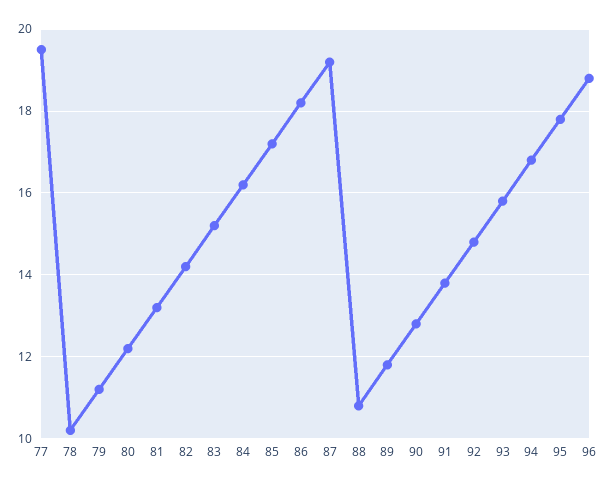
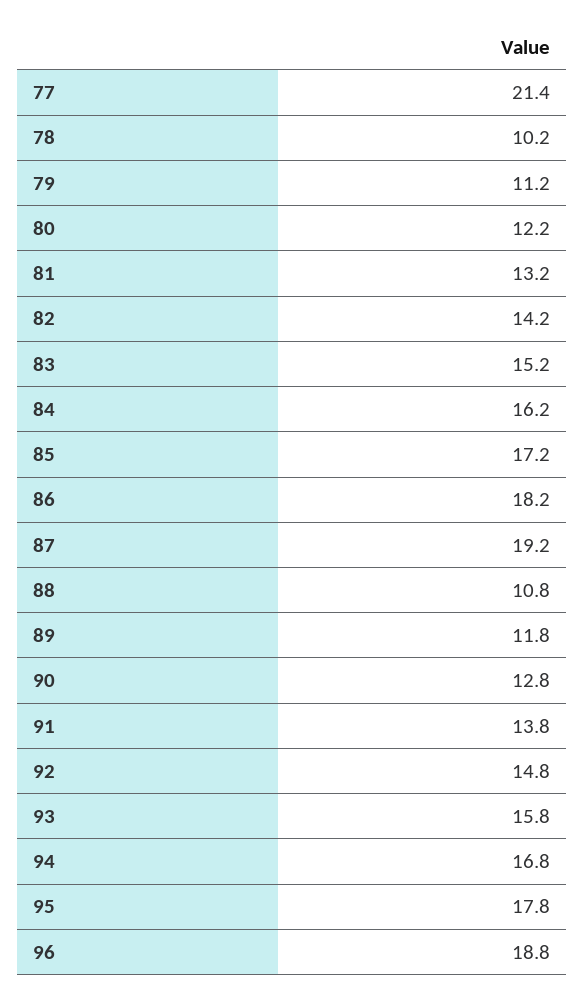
77: 19.5 -> 21.4

